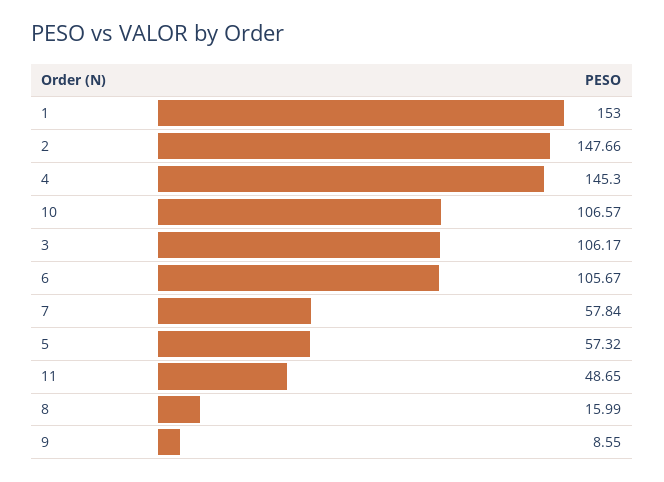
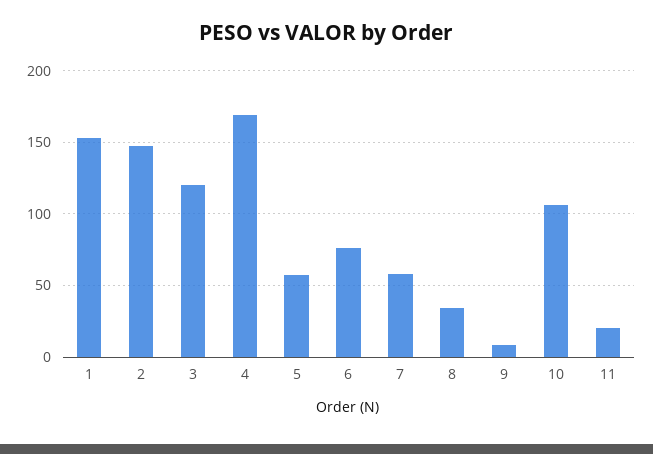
4: 145.3 -> 170
3: 106.17 -> 120
6: 105.67 -> 75
11: 48.65 -> 20
8: 15.99 -> 35

